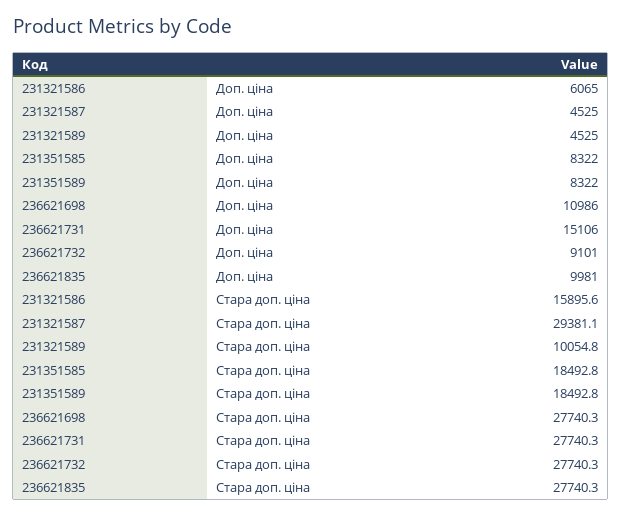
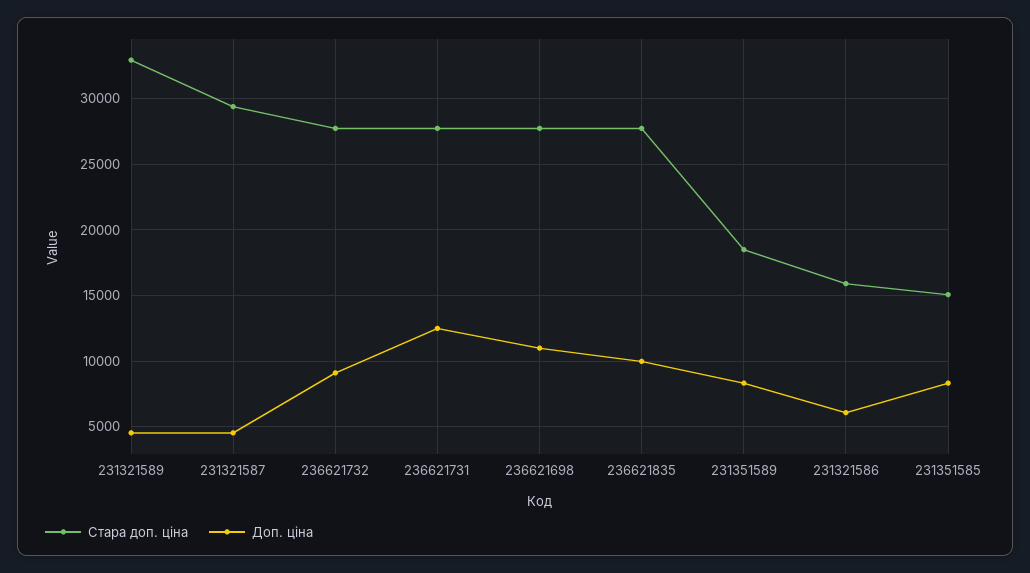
Доп. ціна, 236621731: 15106 -> 12500
Стара доп. ціна, 231321589: 10054.8 -> 33000
Стара доп. ціна, 231351585: 18492.8 -> 15000

